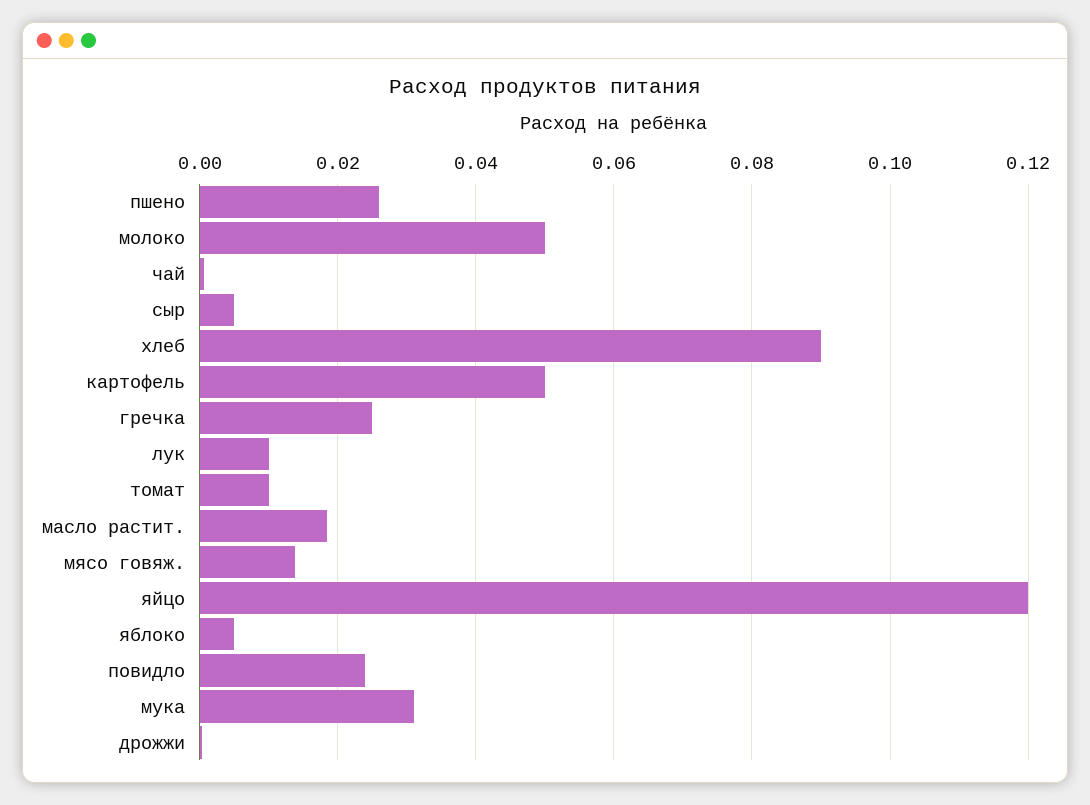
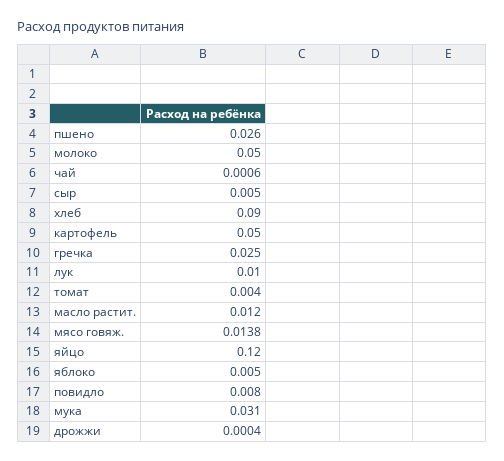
томат: 0.01 -> 0.004
масло растит.: 0.018 -> 0.012
повидло: 0.024 -> 0.008

